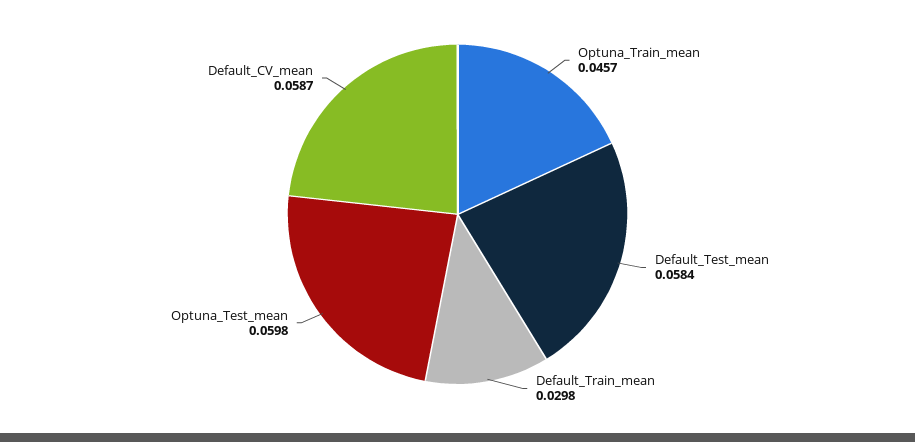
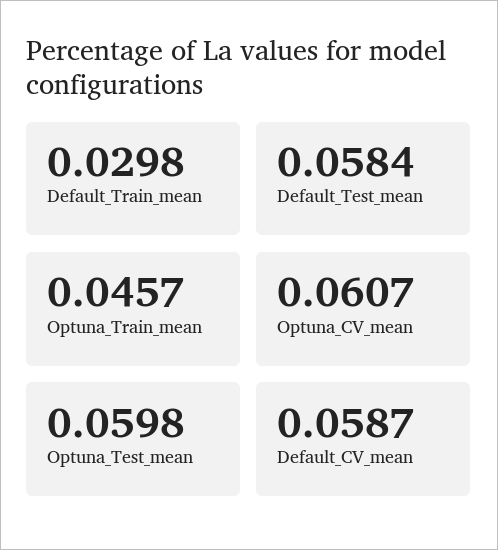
Optuna_CV_mean: none -> 0.0607

